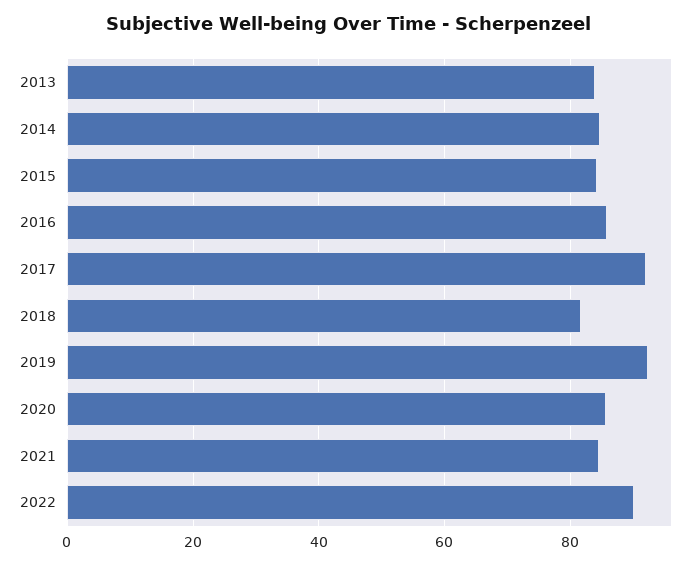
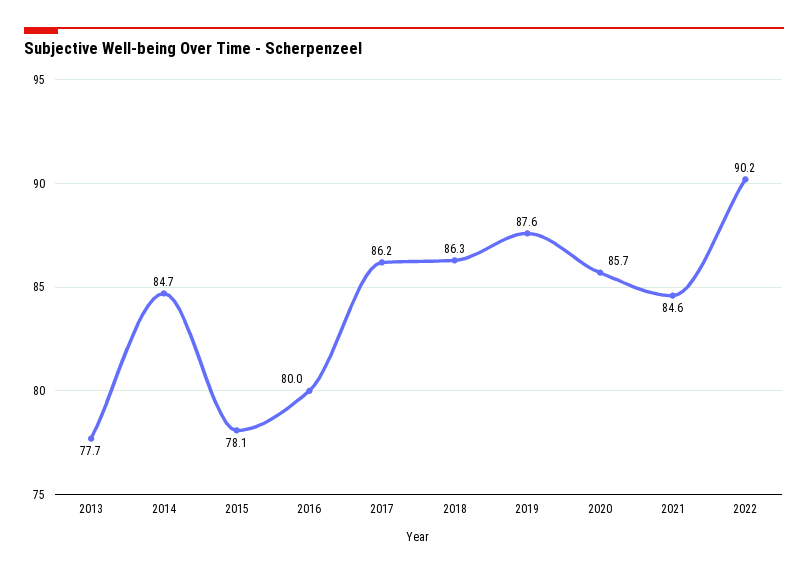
2013: 84 -> 77.7
2015: 84 -> 78.1
2016: 86 -> 80
2017: 92 -> 86.2
2018: 82 -> 86.3
2019: 92 -> 87.6

